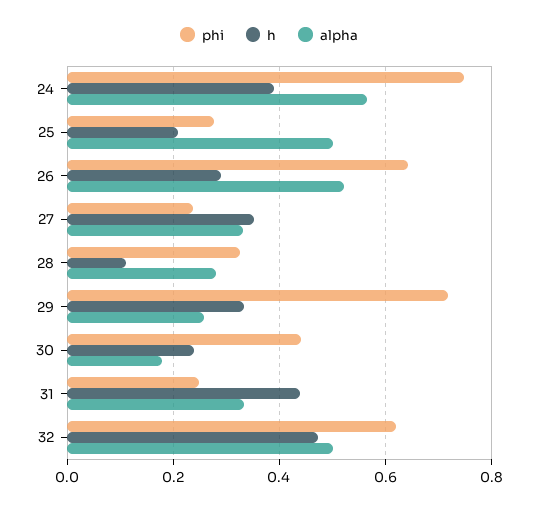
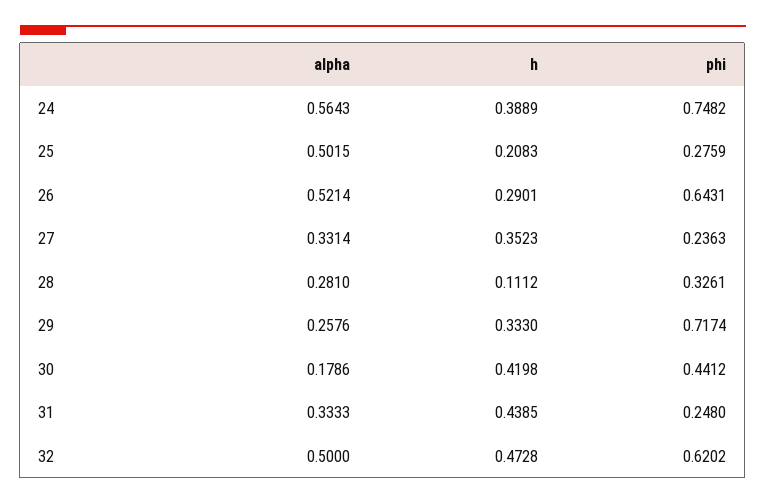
h, 30: 0.24 -> 0.4198

